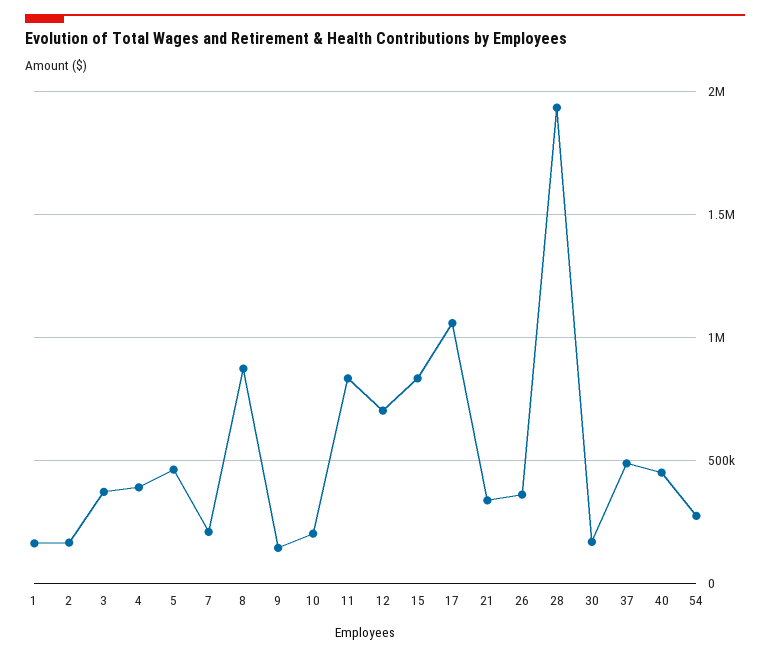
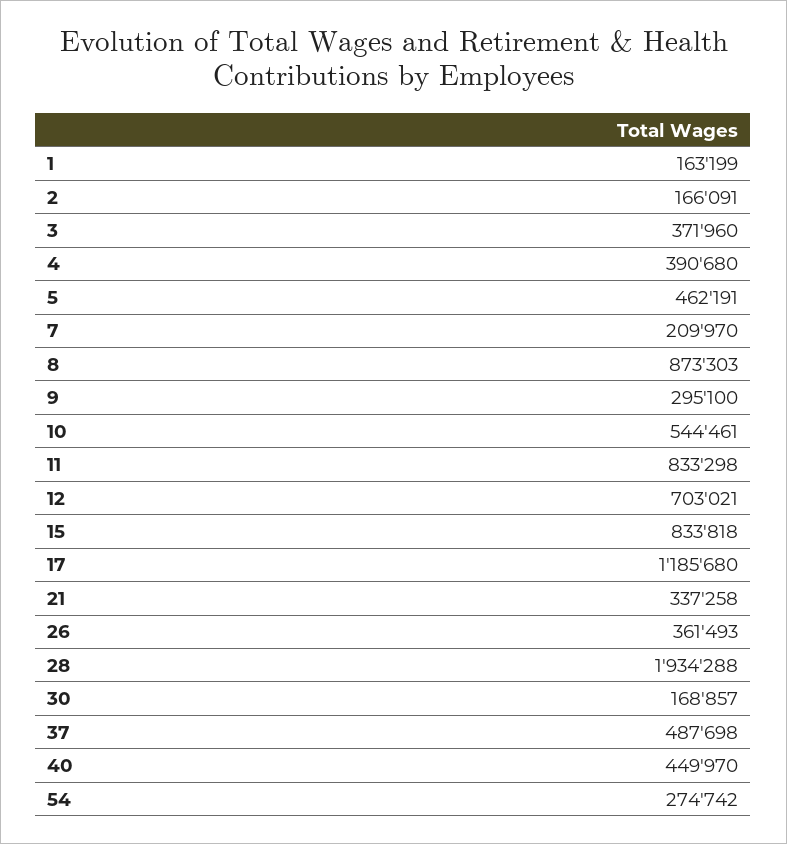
9: 150000 -> 295100
10: 200000 -> 544461
17: 1050000 -> 1185680

